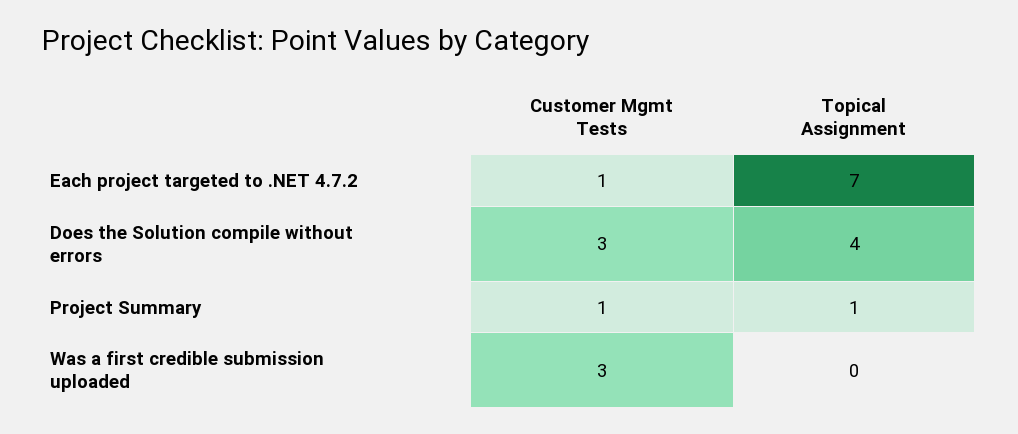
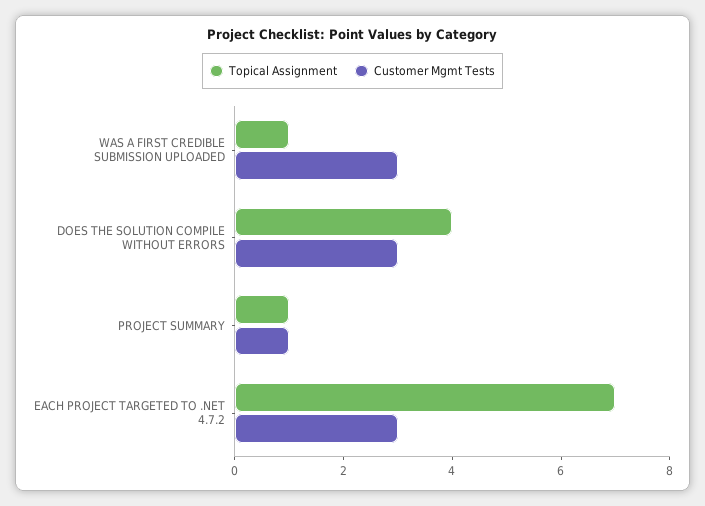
Customer Mgmt Tests, Each project targeted to .NET 4.7.2: 1 -> 3
Topical Assignment, Was a first credible submission uploaded: 0 -> 1

